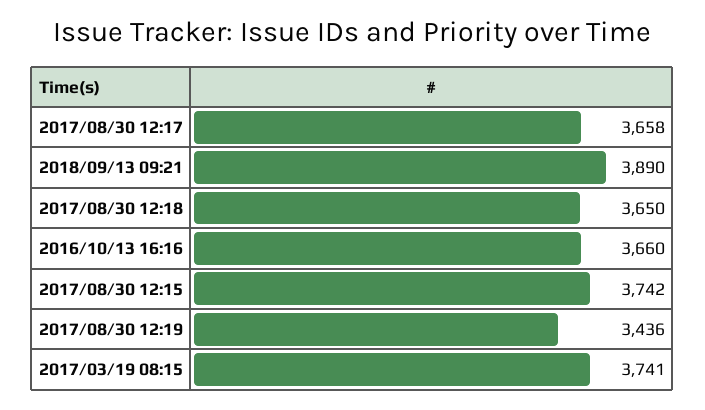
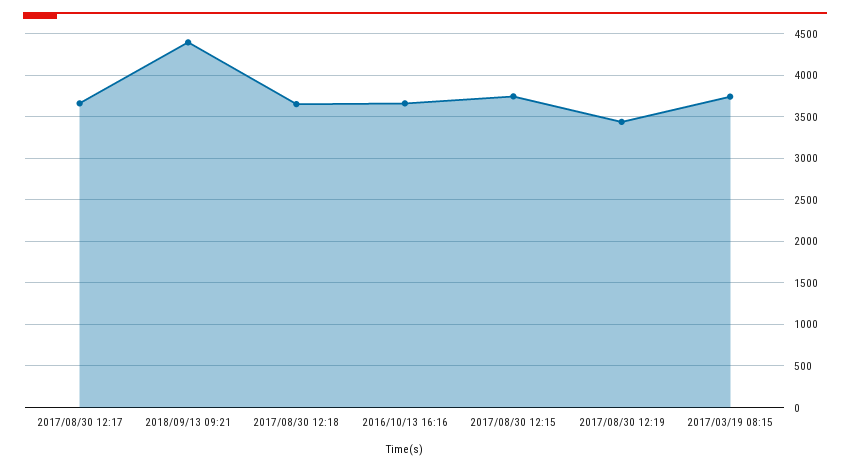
2018/09/13 09:21: 3890 -> 4400

